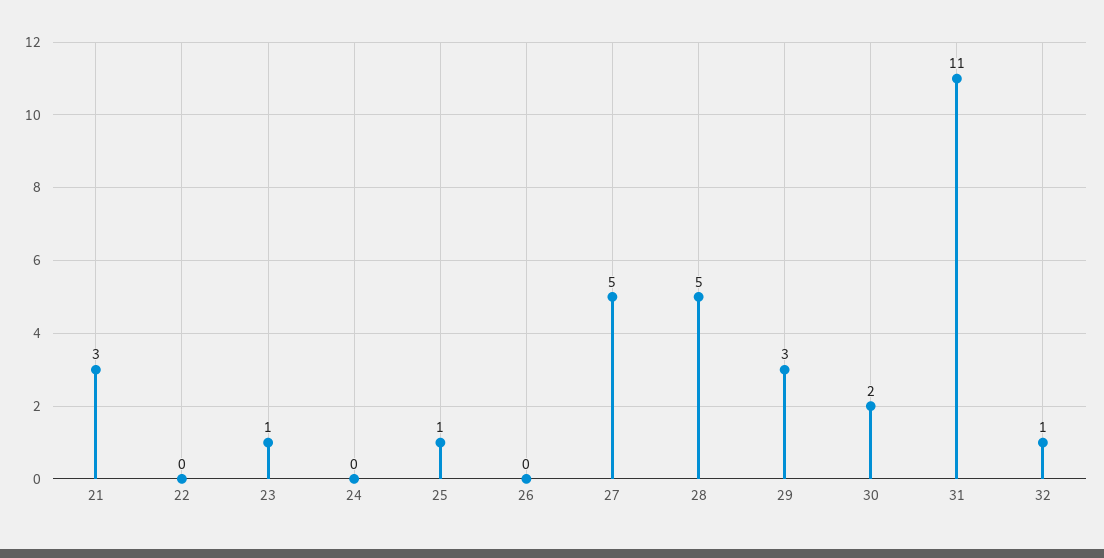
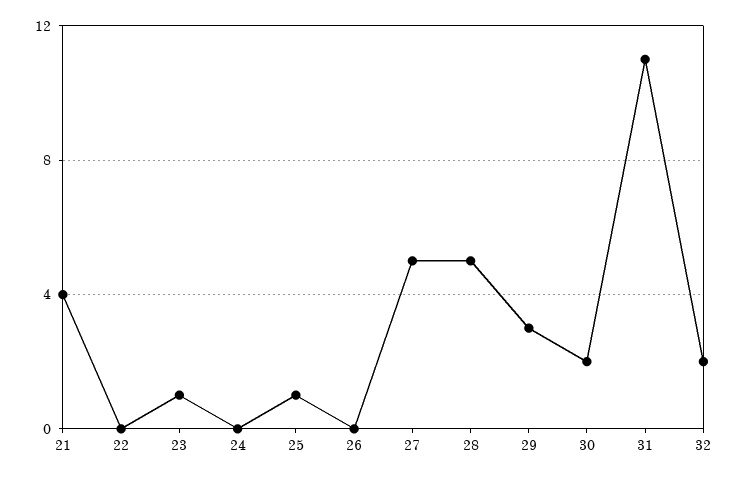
21: 3 -> 4
32: 1 -> 2

